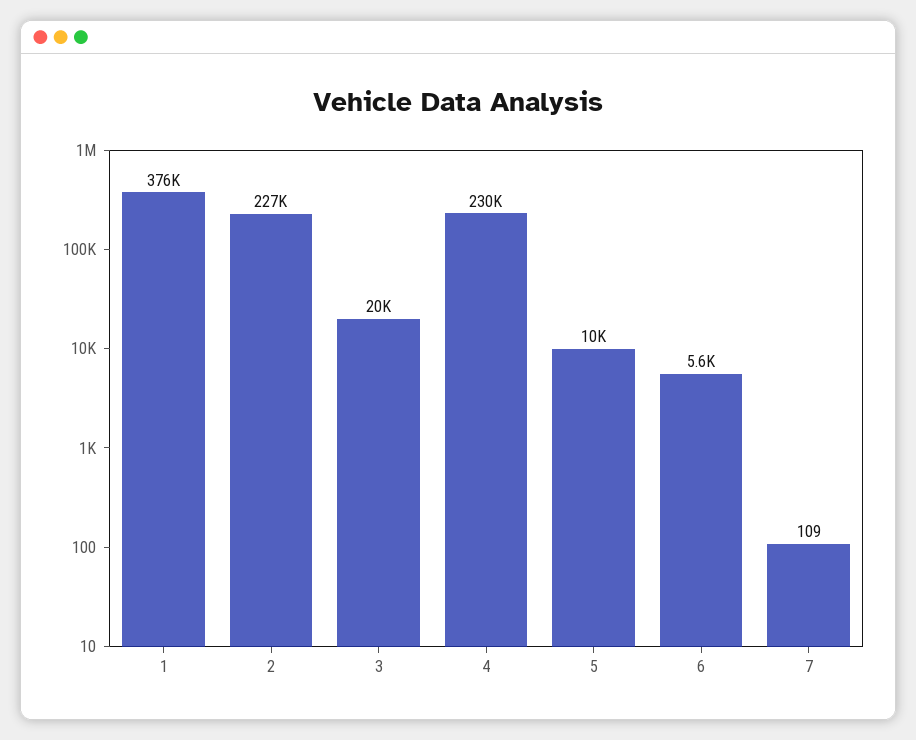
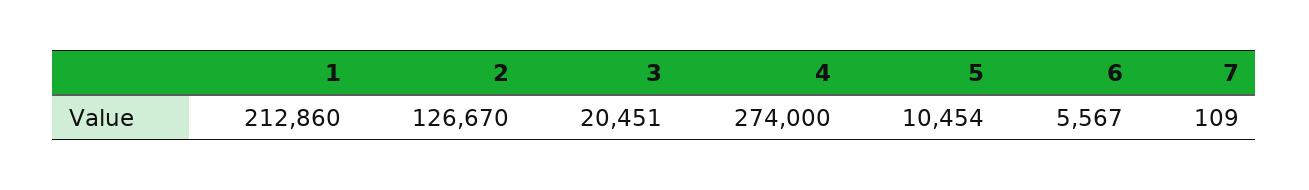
1: 376000 -> 212860
2: 227000 -> 126670
4: 230000 -> 274000

